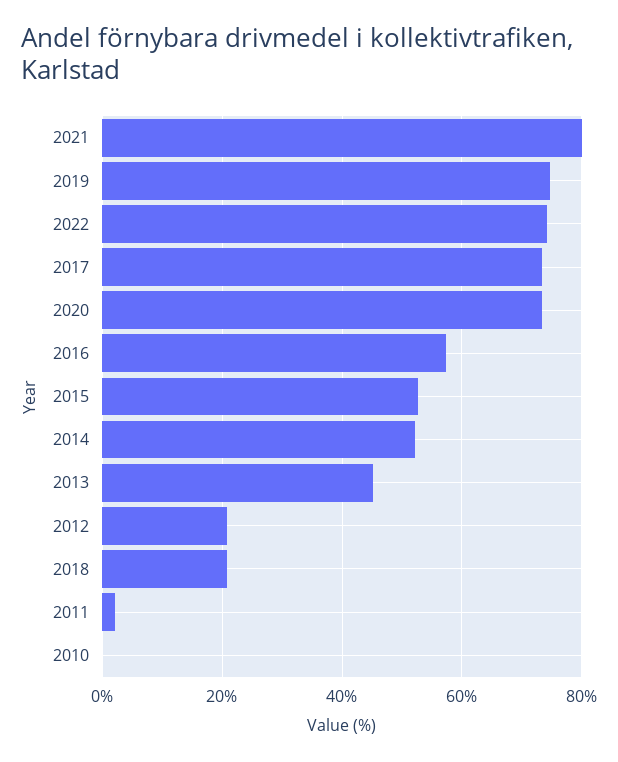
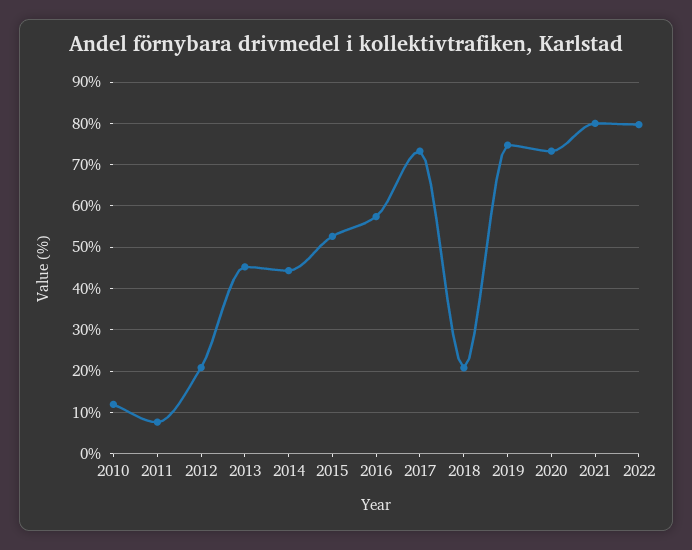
2022: 74 -> 80
2014: 52 -> 44
2011: 2 -> 8
2010: 0 -> 12

